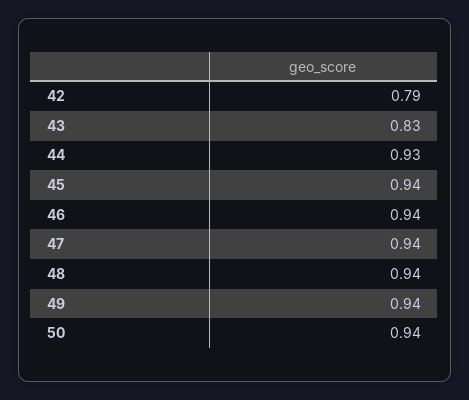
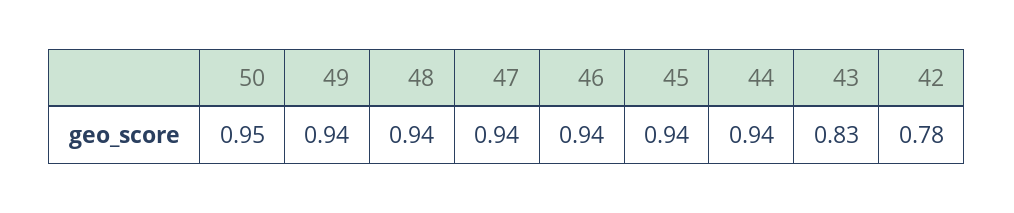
42: 0.79 -> 0.78
44: 0.93 -> 0.94
50: 0.94 -> 0.95

